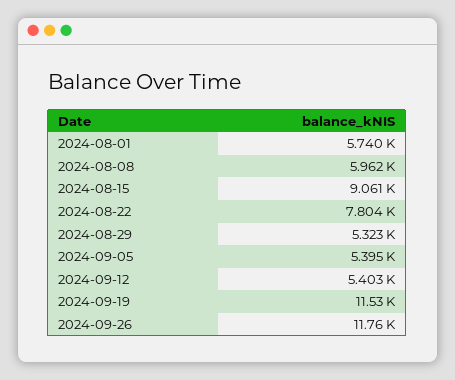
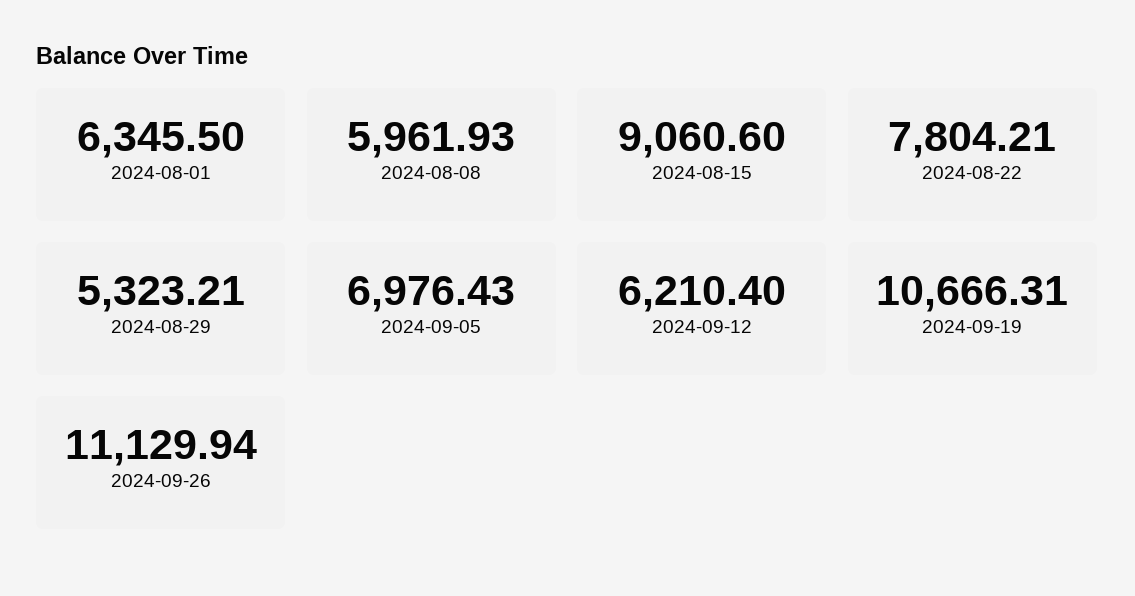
2024-08-01: 5740 -> 6345.5
2024-09-05: 5395 -> 6976.43
2024-09-12: 5403 -> 6210.4
2024-09-19: 11530 -> 10666.31
2024-09-26: 11760 -> 11129.94

